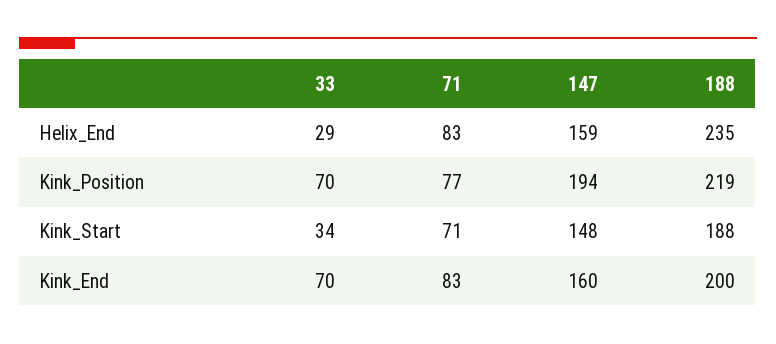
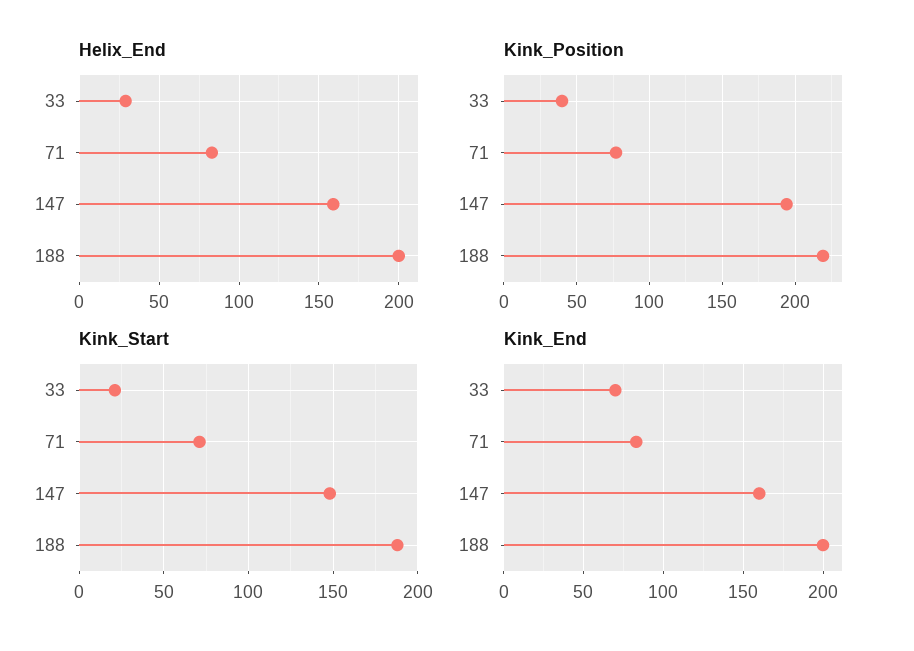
Helix_End, 188: 235 -> 200
Kink_Position, 33: 70 -> 40
Kink_Start, 33: 34 -> 20

